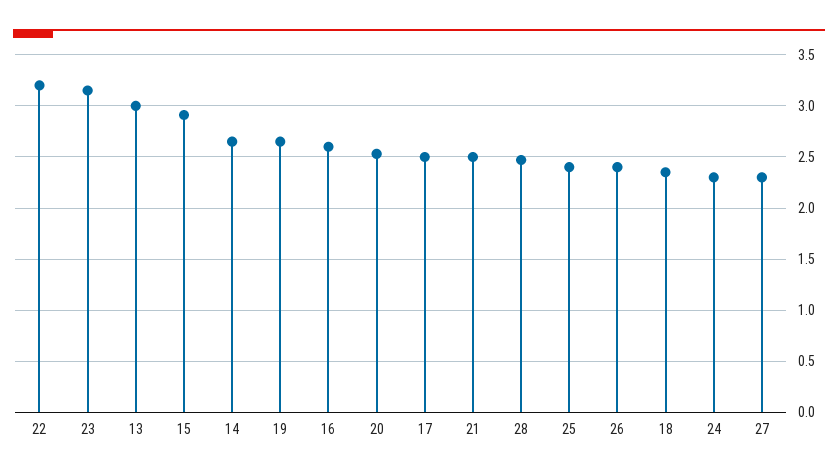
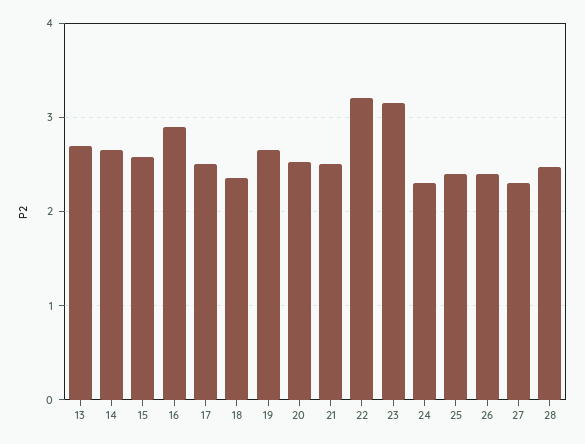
13: 3 -> 2.7
15: 2.9 -> 2.6
16: 2.6 -> 2.9

